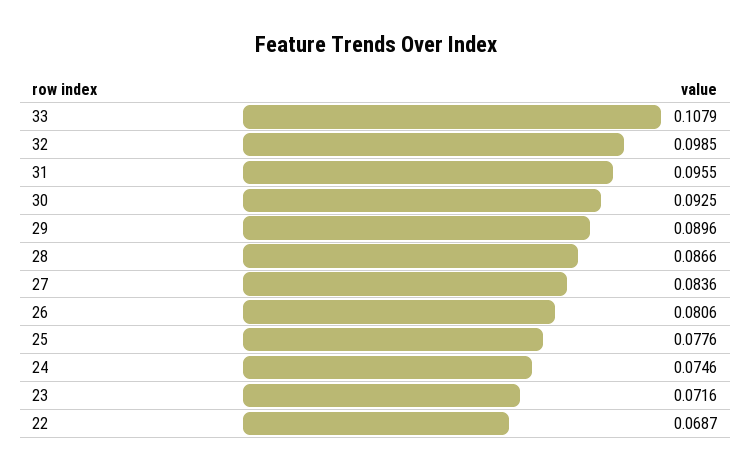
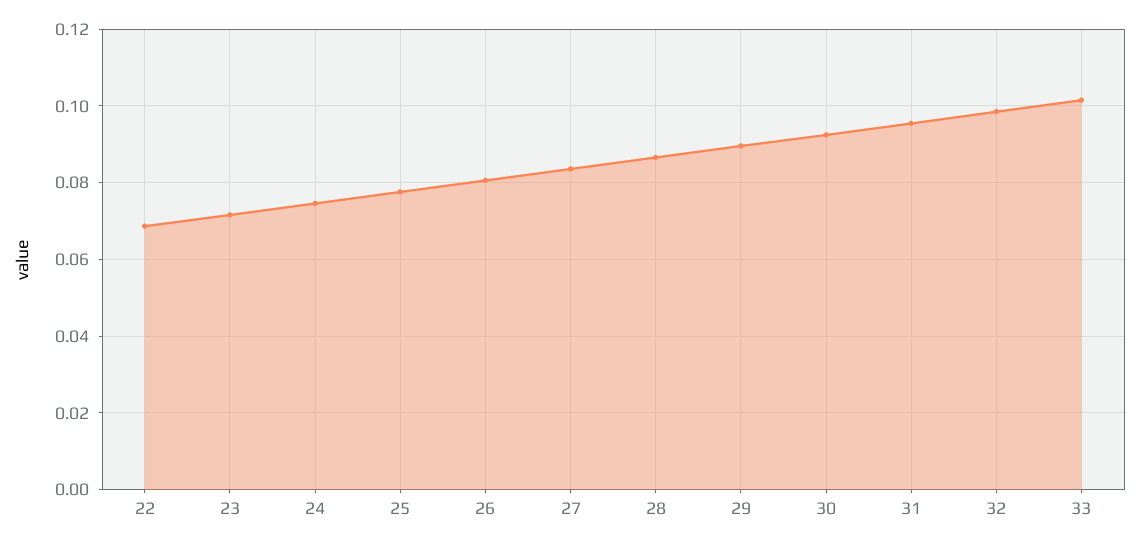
33: 0.1079 -> 0.102

